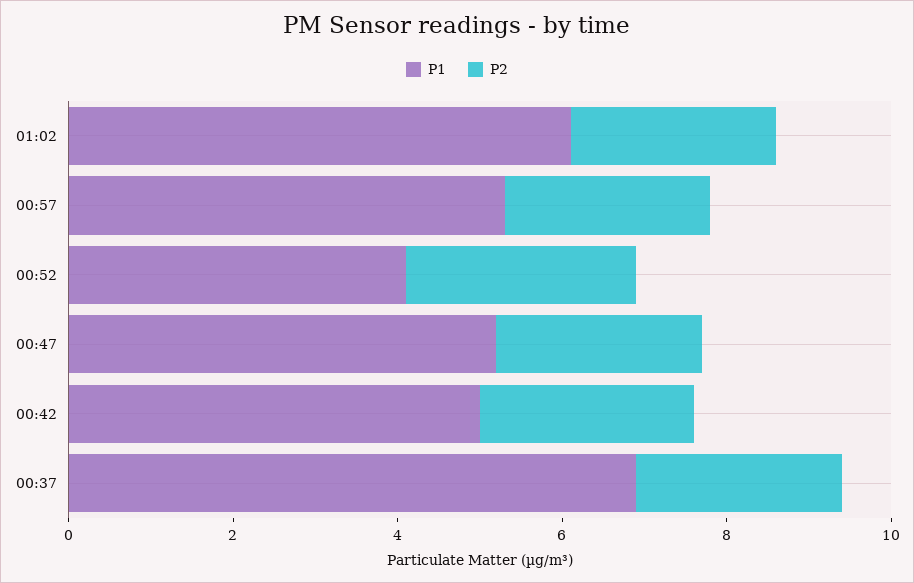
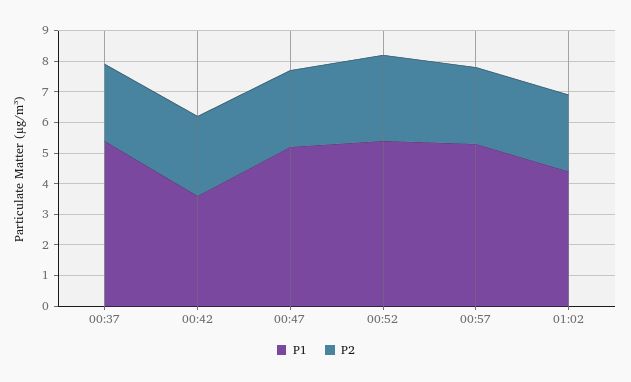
P1, 01:02: 6 -> 4.5
P1, 00:52: 4 -> 5.5
P1, 00:42: 5 -> 3.5
P1, 00:37: 7 -> 5.5

